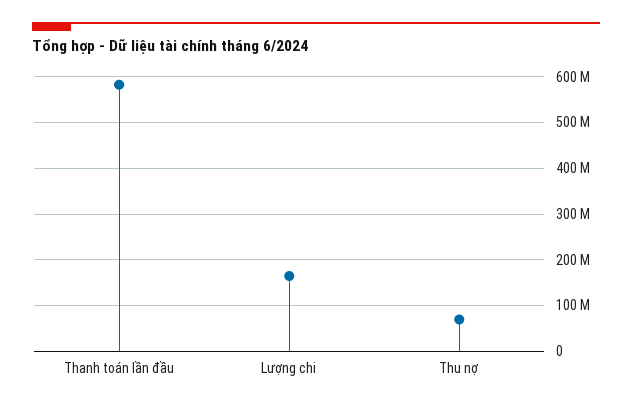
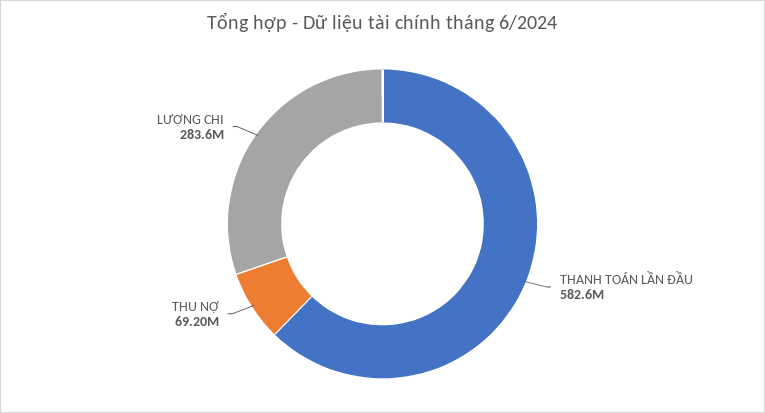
Lượng chi: 160000000 -> 283600000

